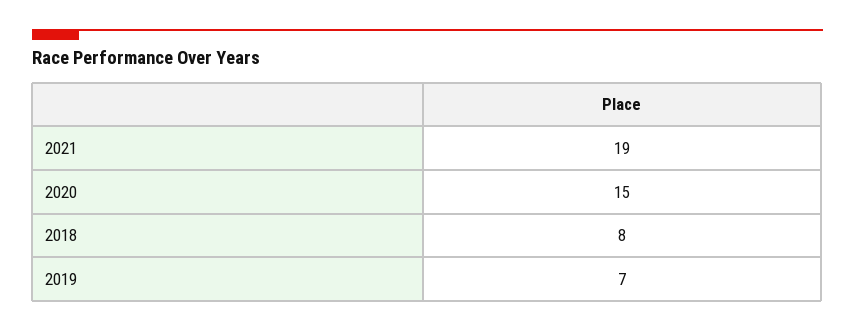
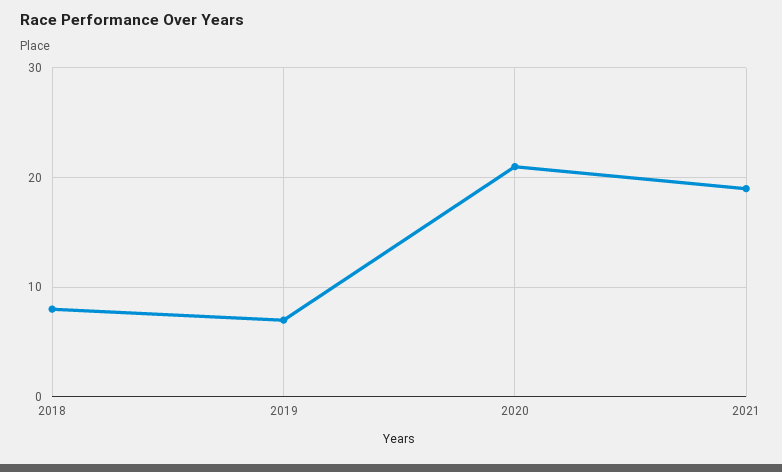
2020: 15 -> 21

